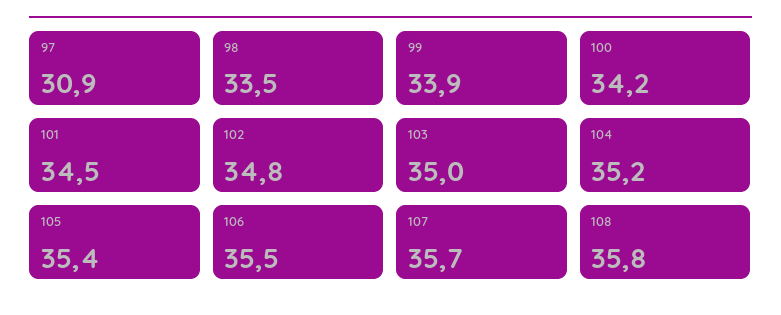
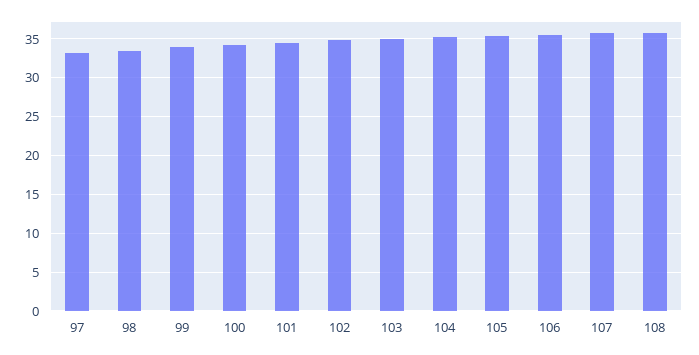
97: 30.9 -> 33

